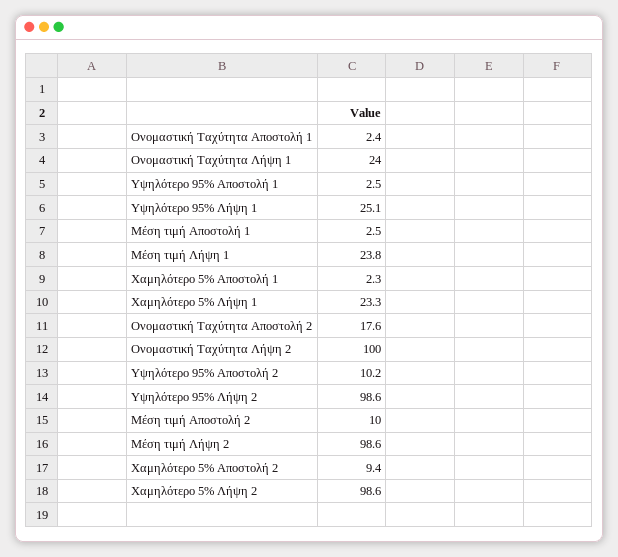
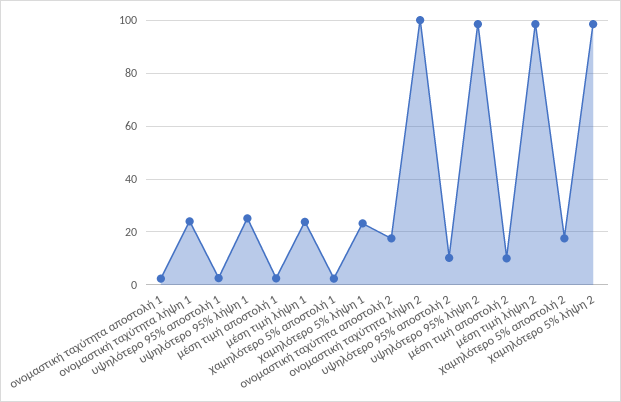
Χαμηλότερο 5% Αποστολή 2: 9.4 -> 17.5

